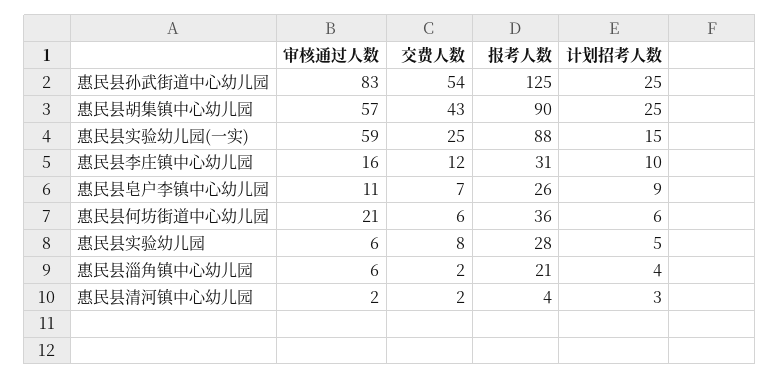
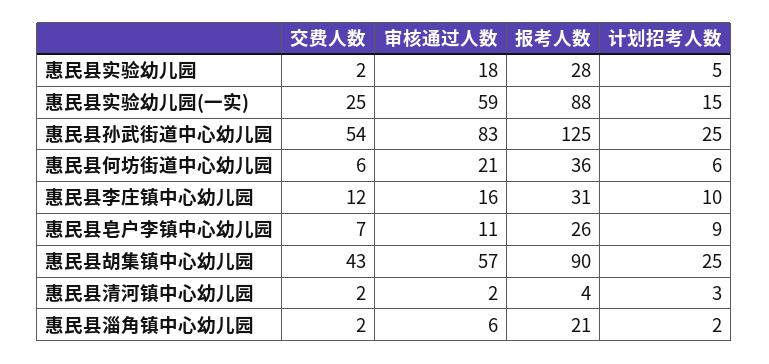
审核通过人数, 惠民县实验幼儿园: 6 -> 18
交费人数, 惠民县实验幼儿园: 8 -> 2
计划招考人数, 惠民县淄角镇中心幼儿园: 4 -> 2

